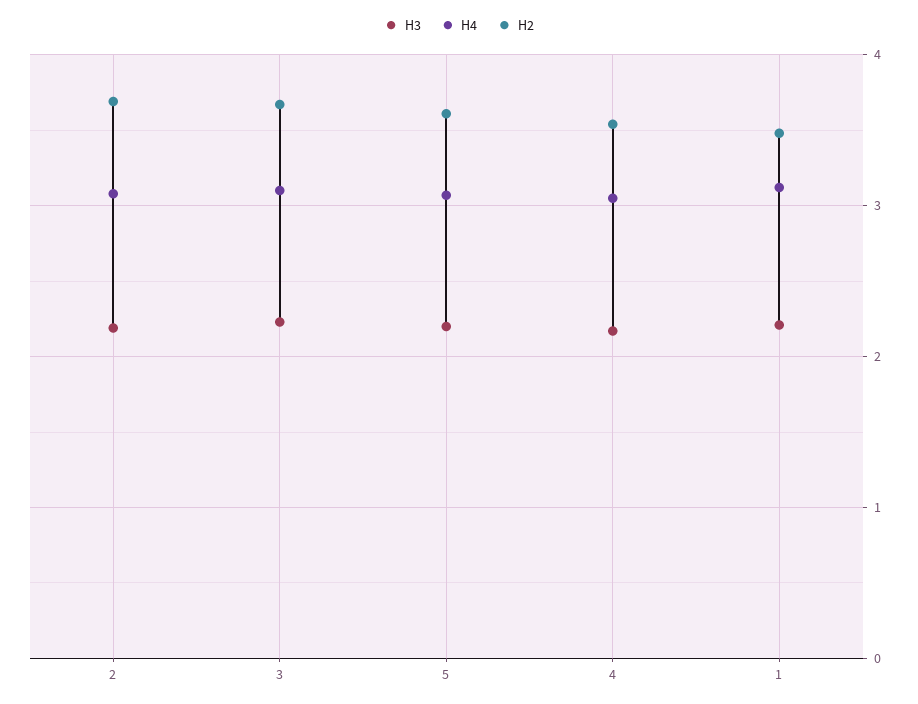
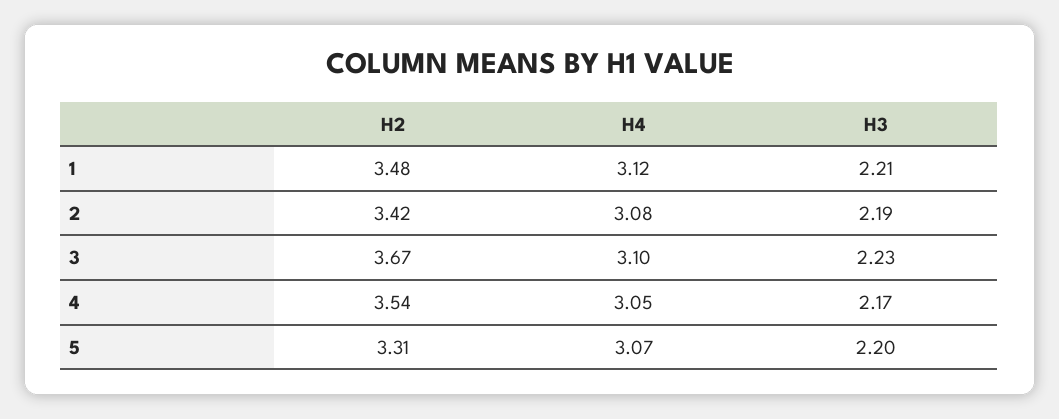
H2, 2: 3.7 -> 3.42
H2, 5: 3.6 -> 3.31

